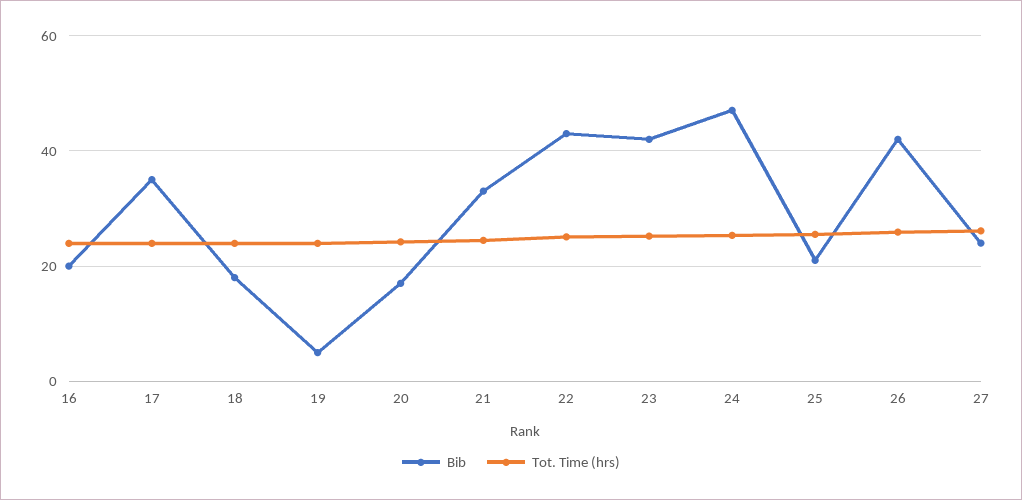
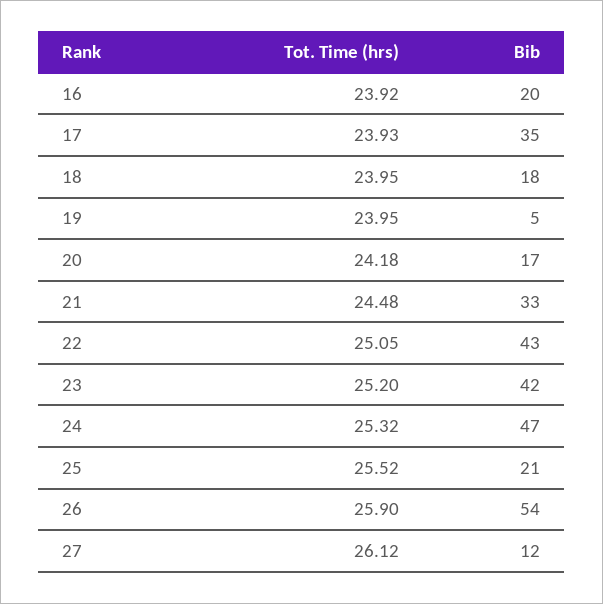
Bib, 26: 42 -> 54
Bib, 27: 24 -> 12

